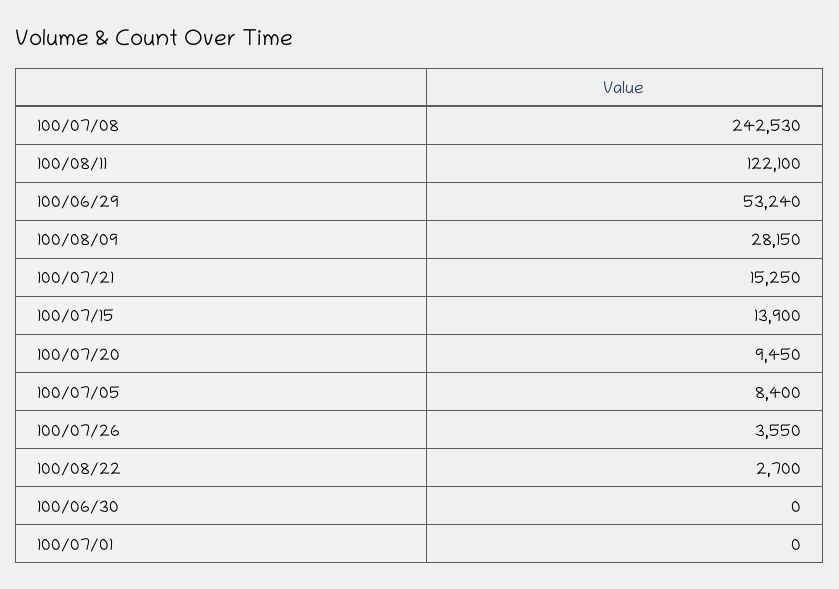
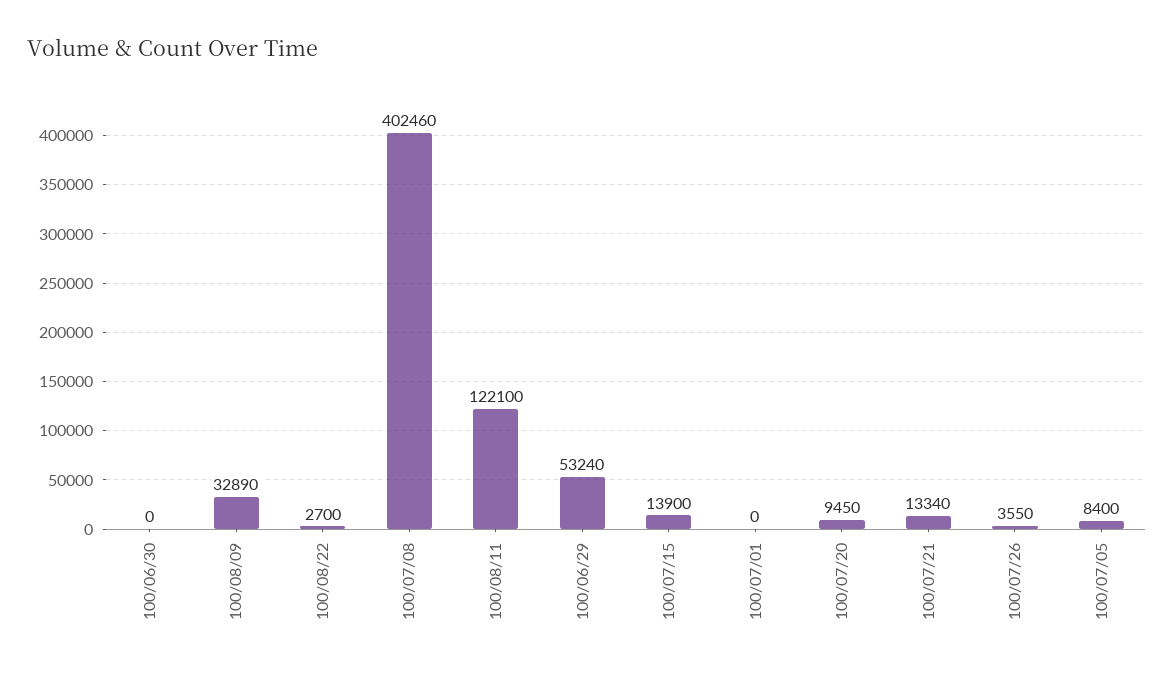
100/07/08: 242530 -> 402460
100/08/09: 28150 -> 32890
100/07/21: 15250 -> 13340

